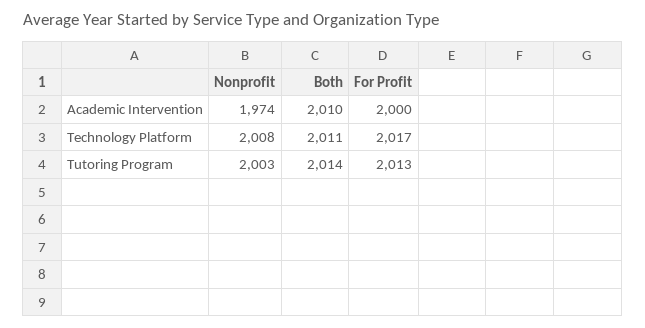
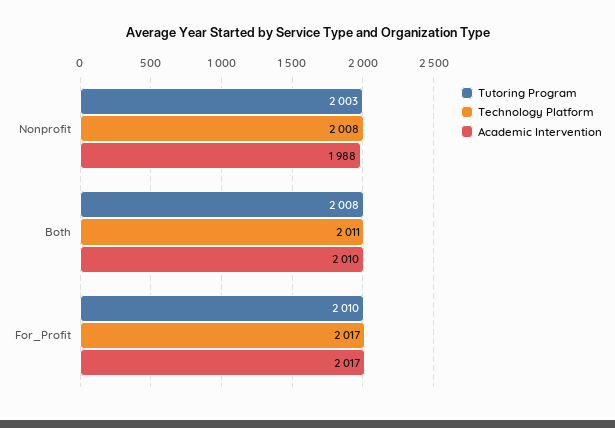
Academic Intervention, Nonprofit: 1974 -> 1988
Academic Intervention, For Profit: 2000 -> 2017
Tutoring Program, Both: 2014 -> 2008
Tutoring Program, For Profit: 2013 -> 2010

